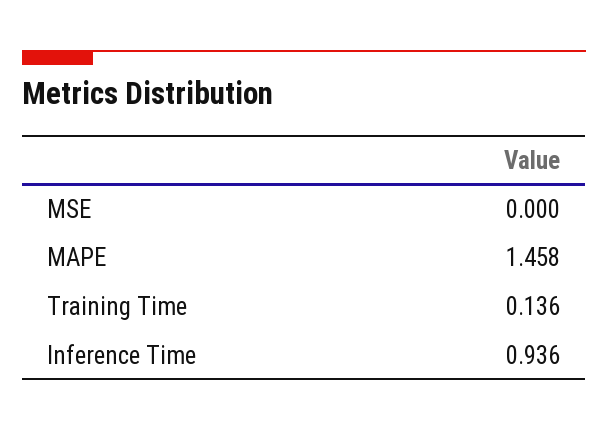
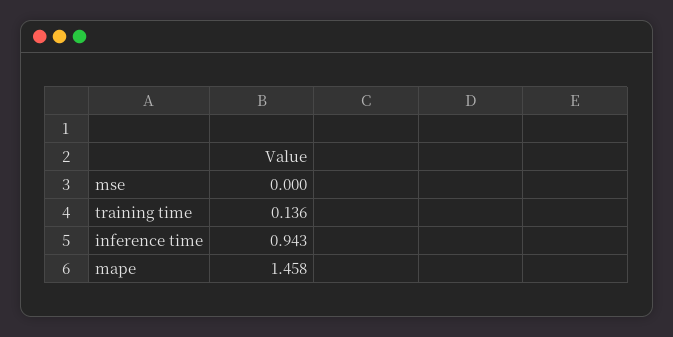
Inference Time: 0.936 -> 0.943

